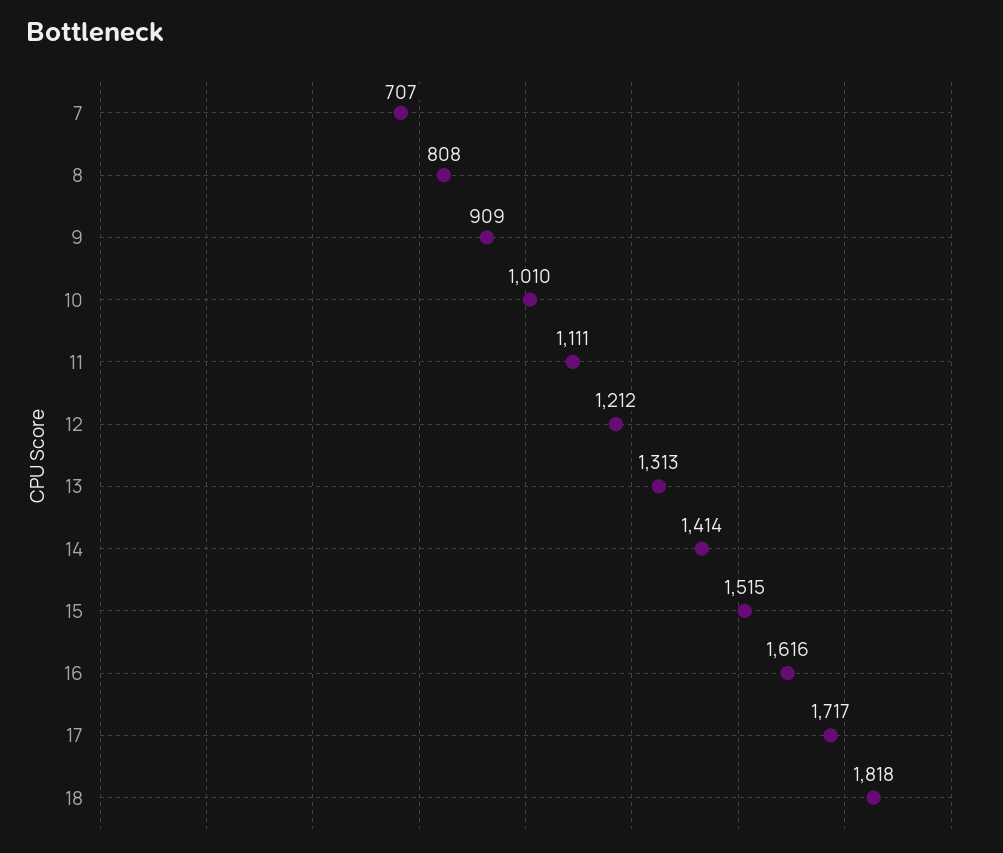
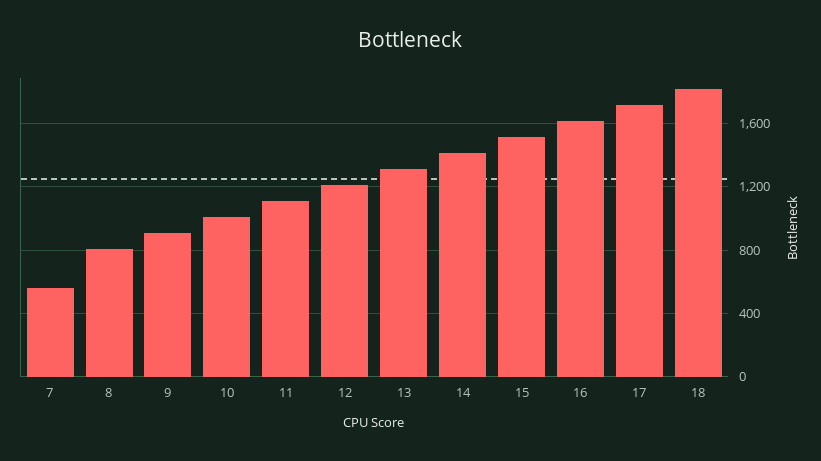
7: 707 -> 550

